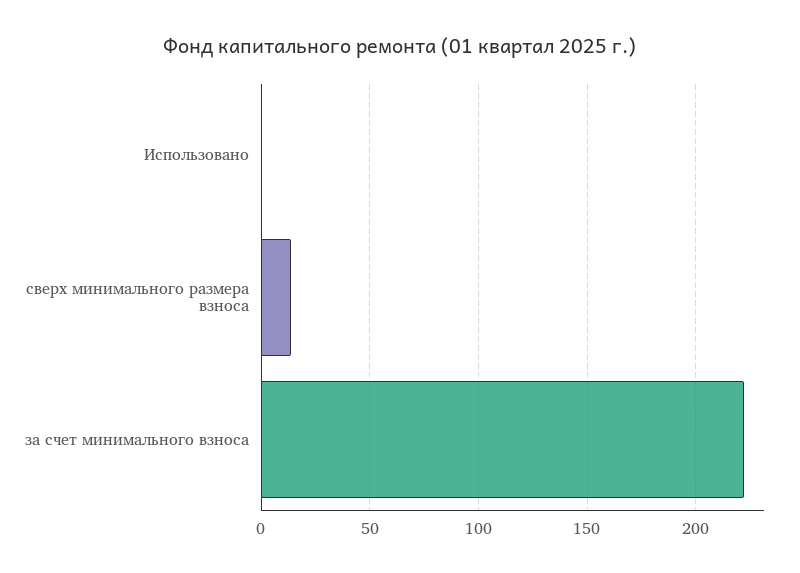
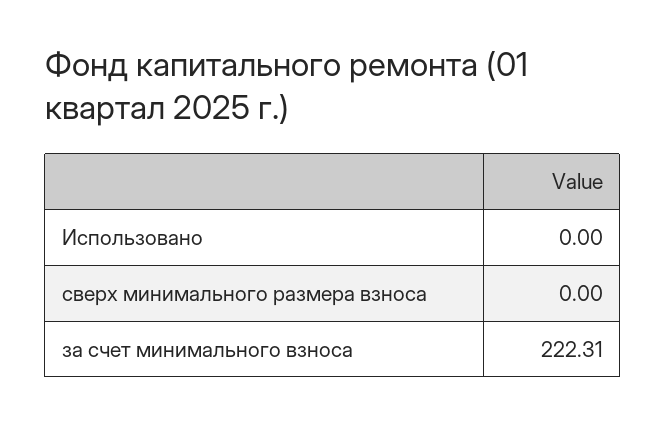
сверх минимального размера взноса: 15 -> 0

